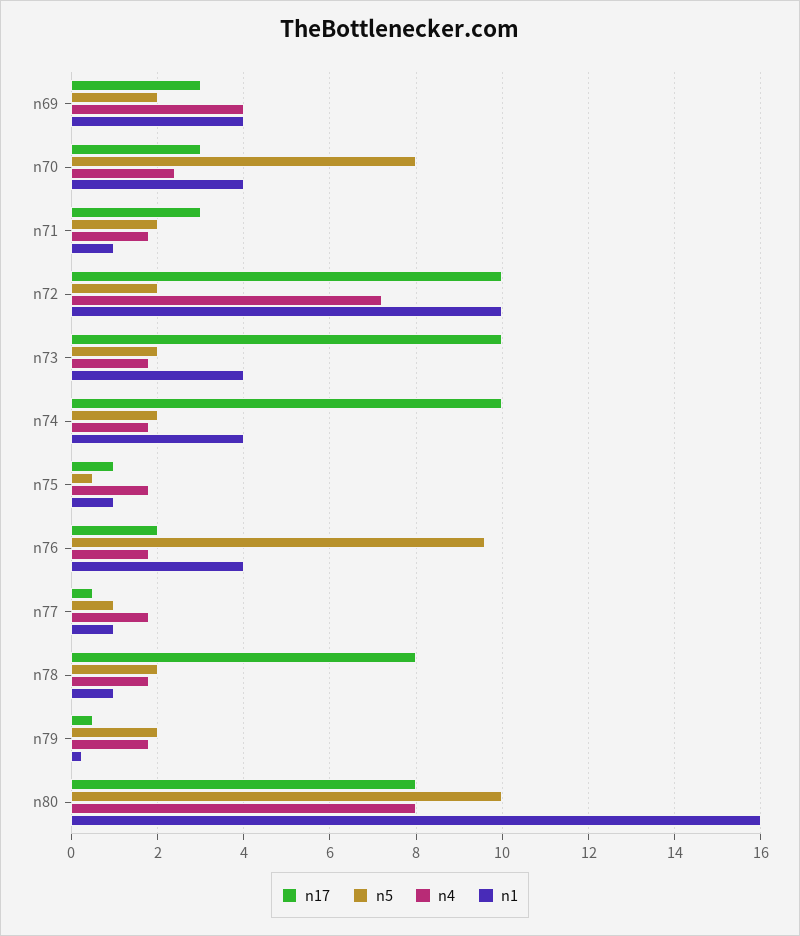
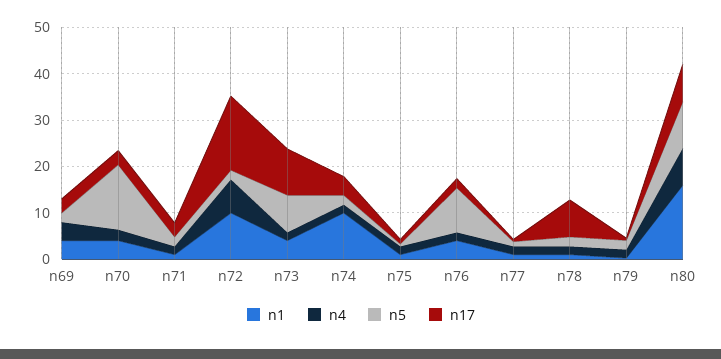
n5, n70: 8 -> 14
n17, n72: 10 -> 16
n5, n73: 2 -> 8
n17, n74: 10 -> 4
n1, n74: 4 -> 10

